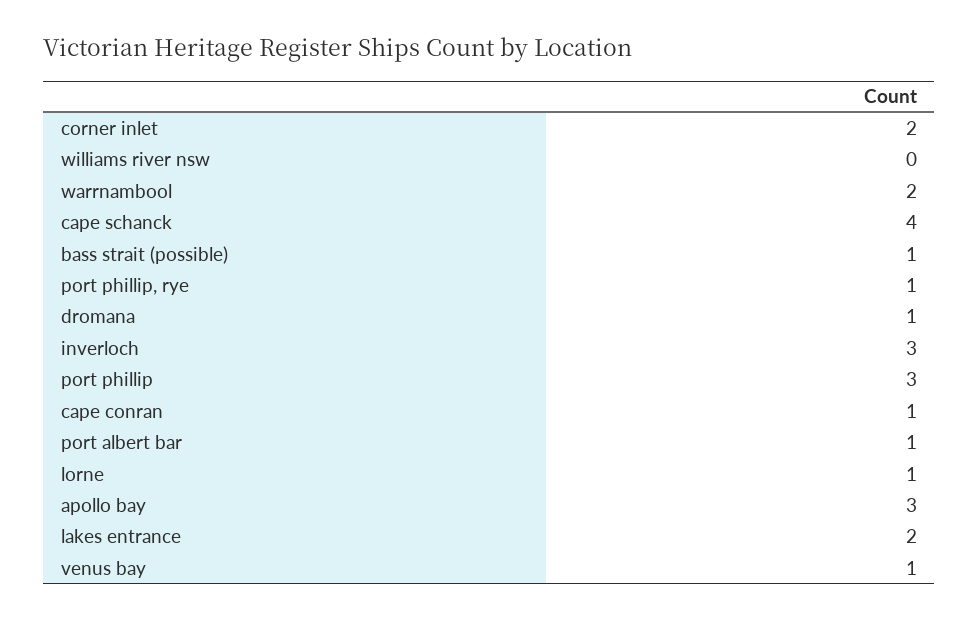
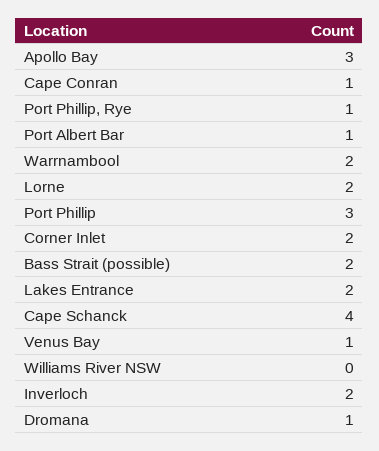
bass strait (possible): 1 -> 2
inverloch: 3 -> 2
lorne: 1 -> 2

